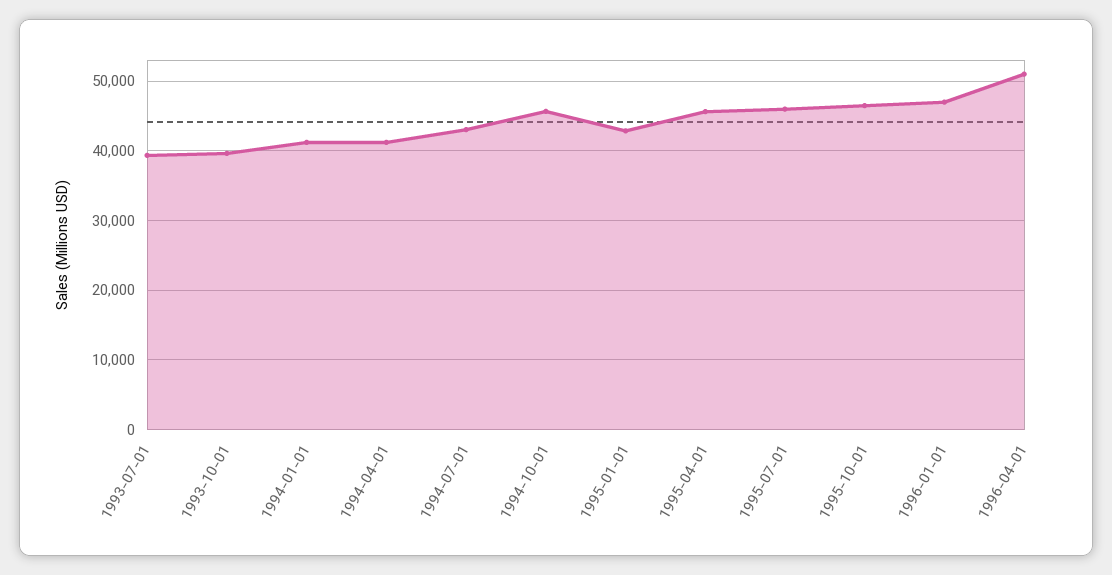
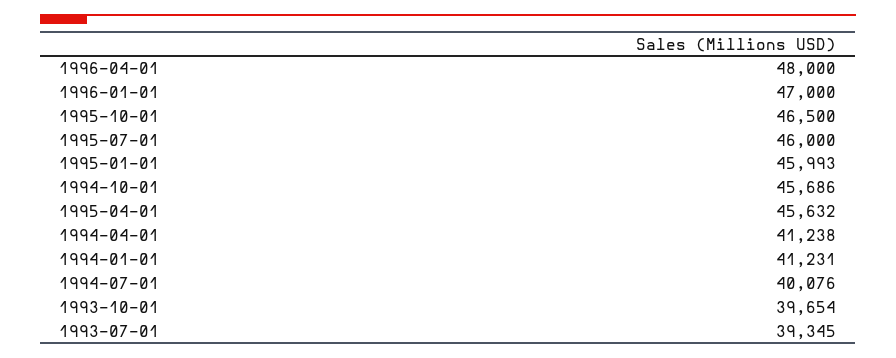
1994-07-01: 43000 -> 40076
1995-01-01: 43000 -> 45993
1996-04-01: 51000 -> 48000

